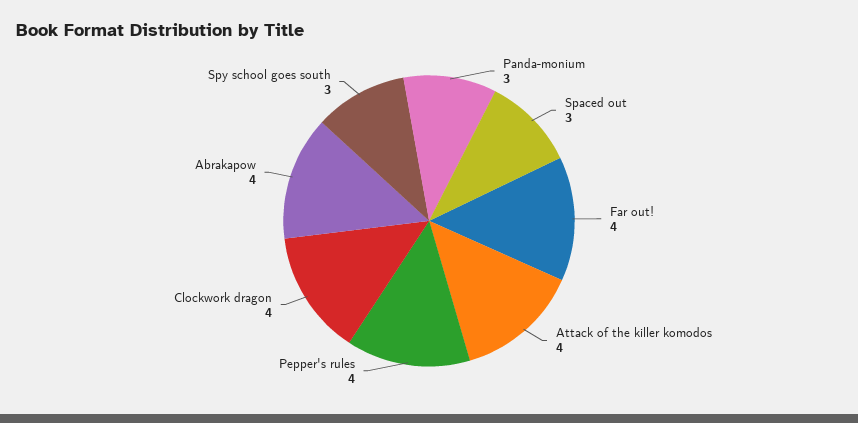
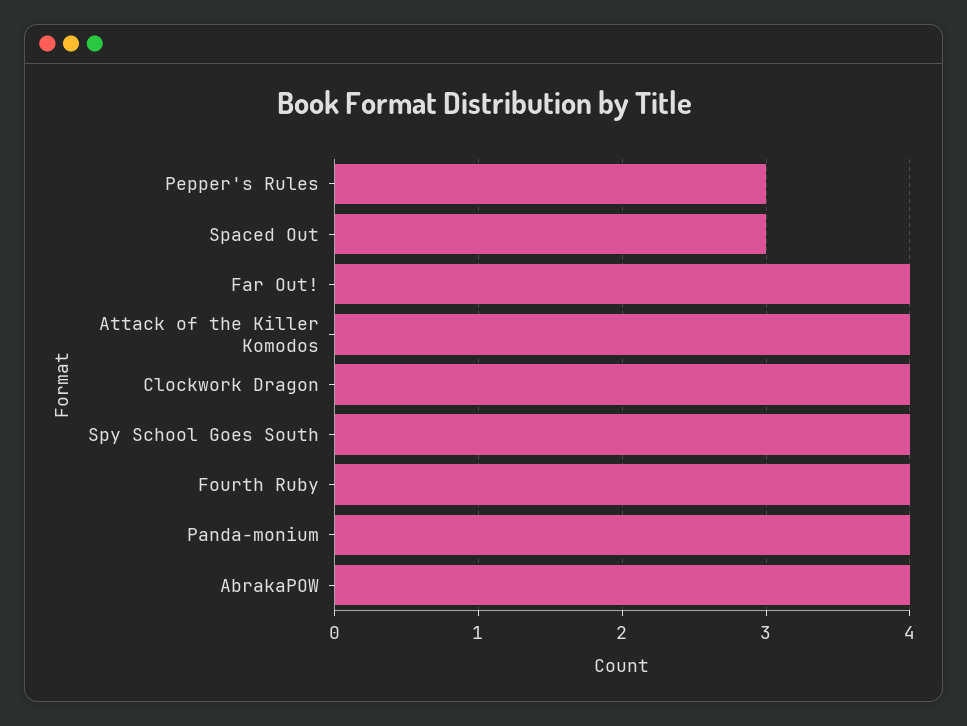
Panda-monium: 3 -> 4
Pepper's rules: 4 -> 3
Spy school goes south: 3 -> 4
Fourth Ruby: none -> 4

